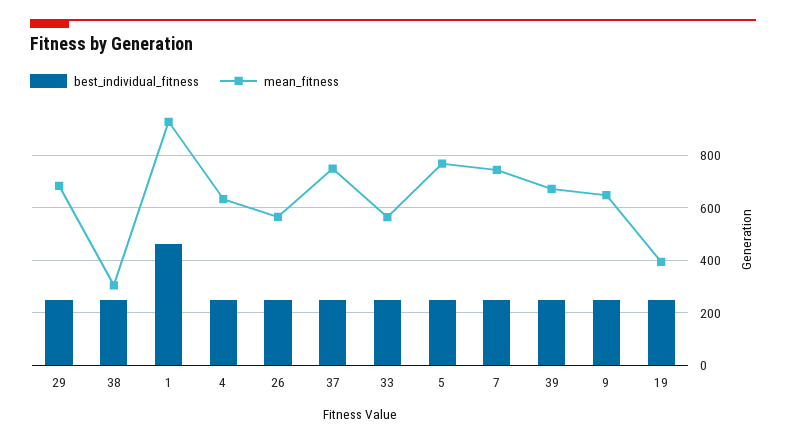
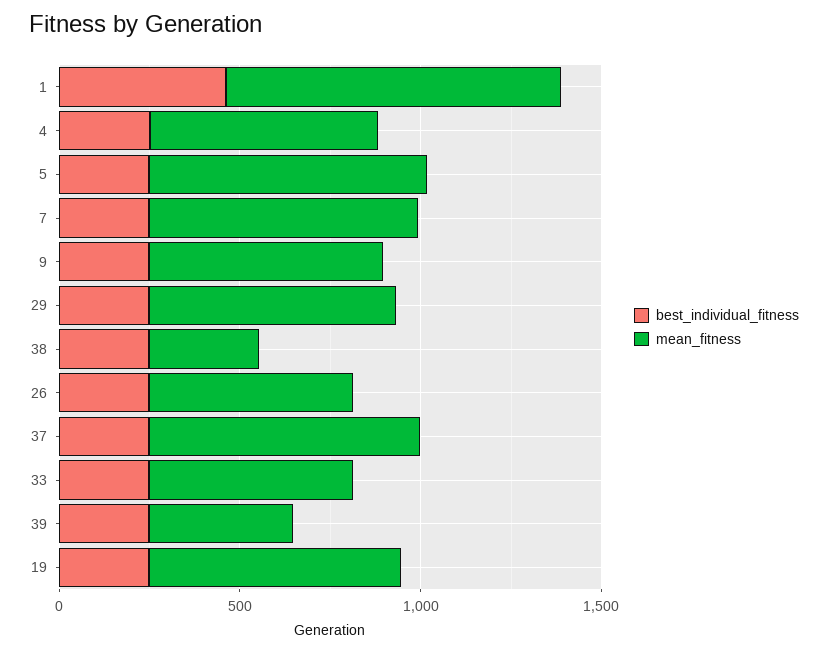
mean_fitness, 39: 675 -> 400
mean_fitness, 19: 400 -> 700

